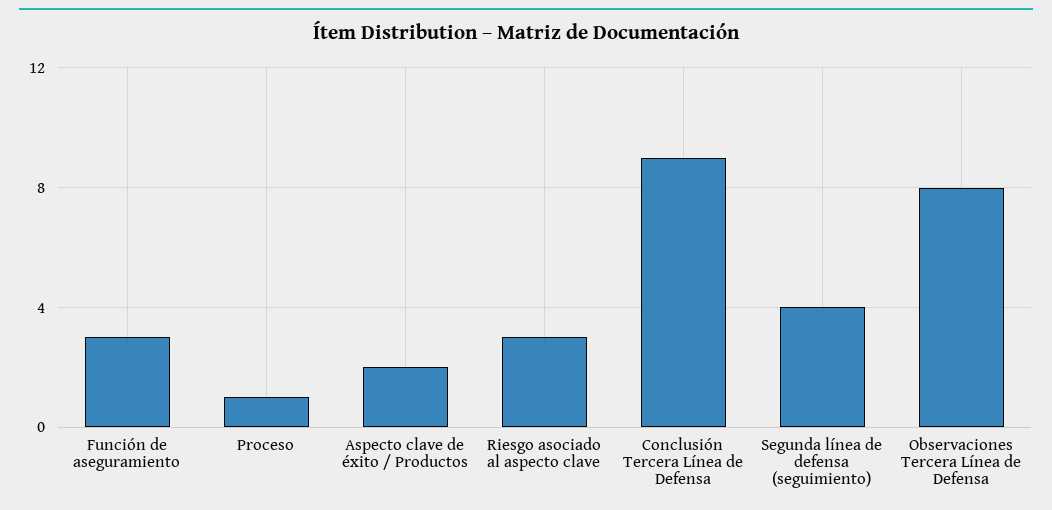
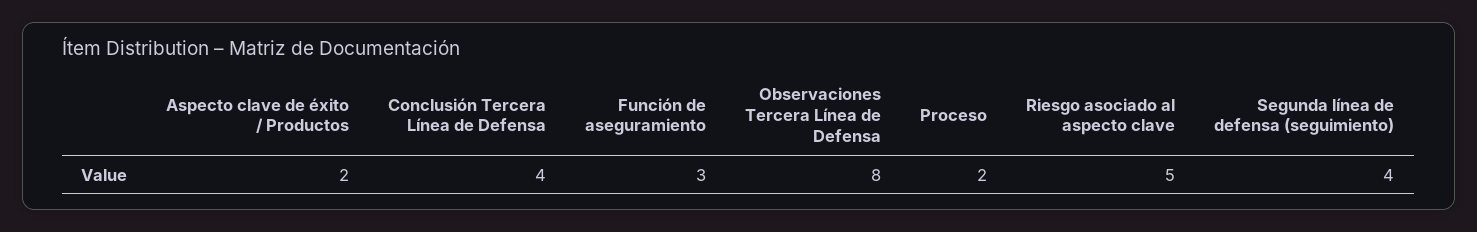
Proceso: 1 -> 2
Riesgo asociado al aspecto clave: 3 -> 5
Conclusión Tercera Línea de Defensa: 9 -> 4

